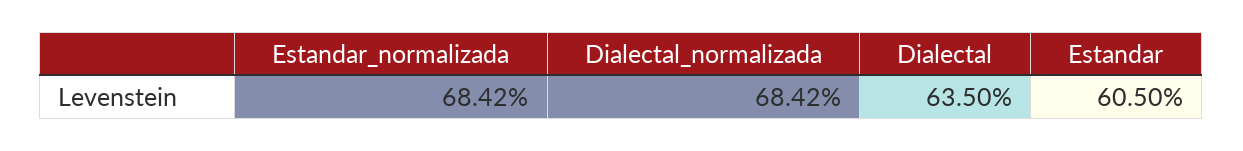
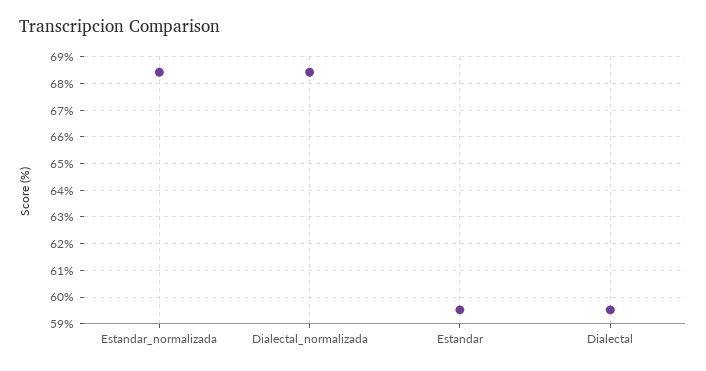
Dialectal: 63.5 -> 59.5
Estandar: 60.5 -> 59.5

